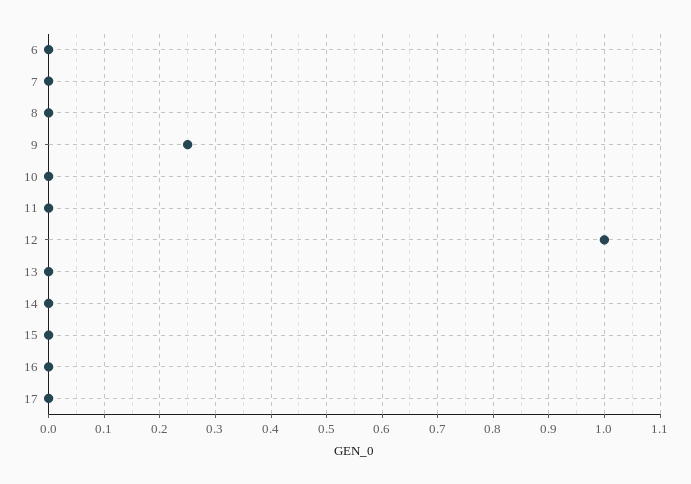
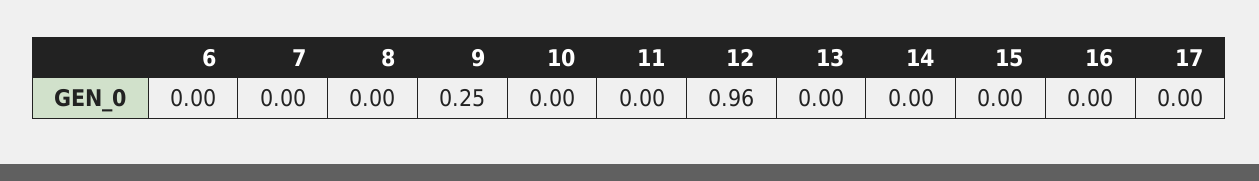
12: 1 -> 0.96

